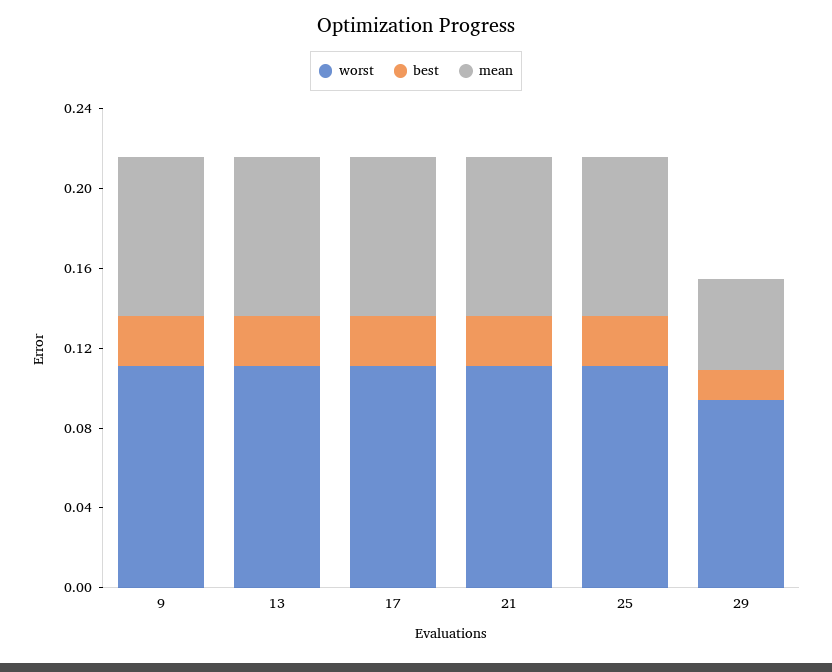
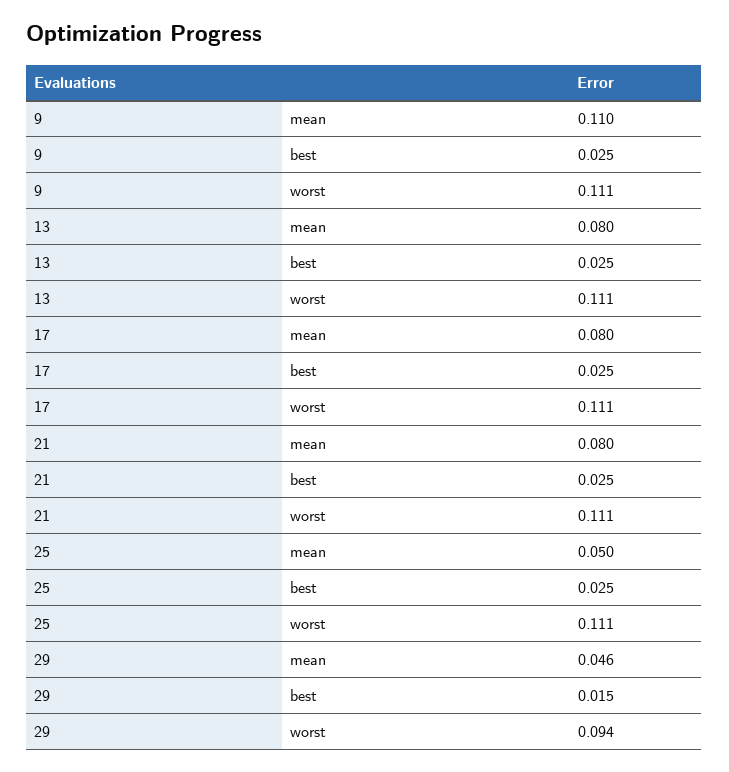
mean, 9: 0.08 -> 0.11
mean, 25: 0.08 -> 0.05

